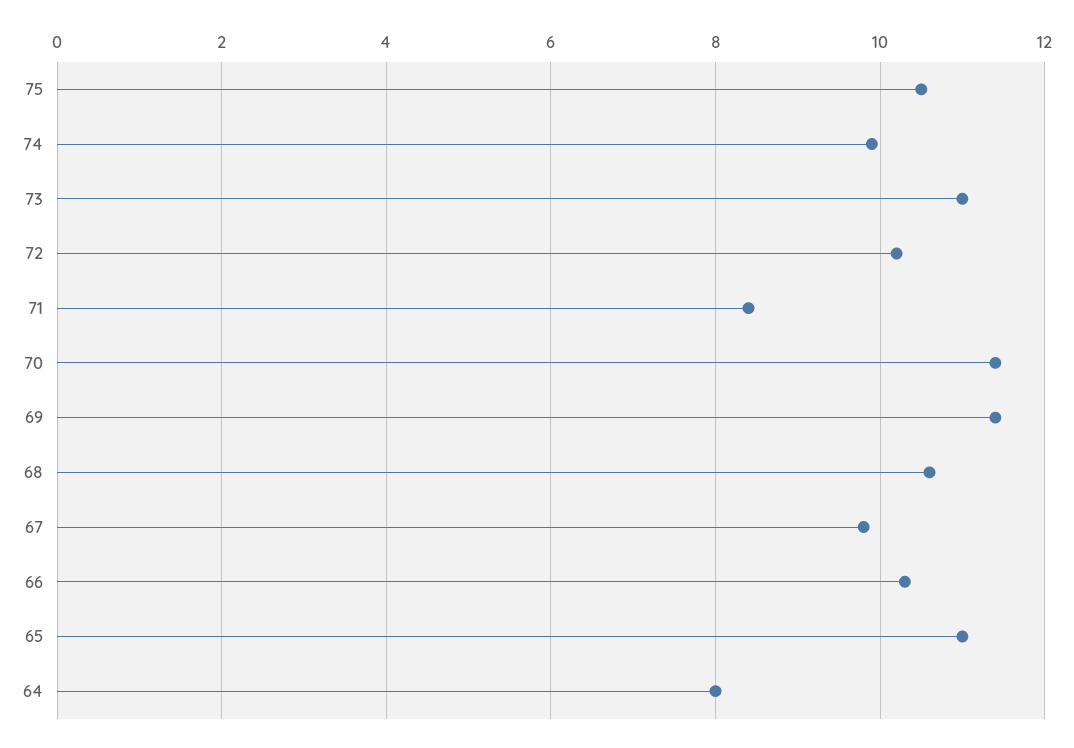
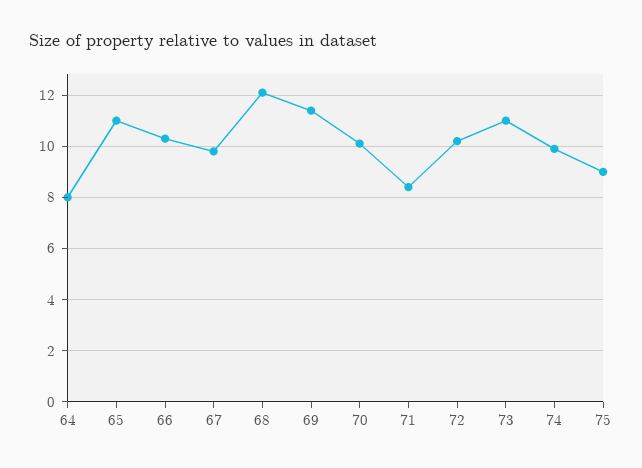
75: 10.5 -> 9
70: 11.5 -> 10
68: 10.5 -> 12

